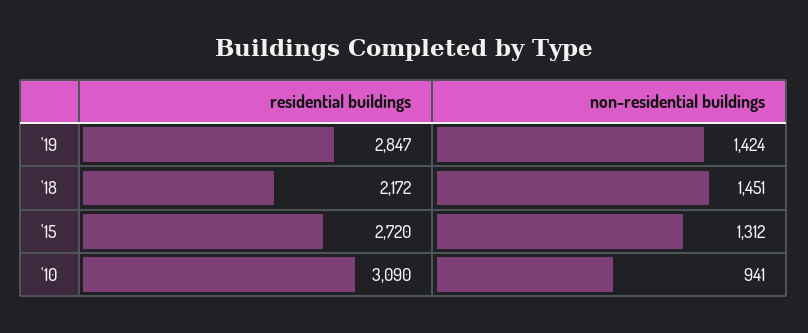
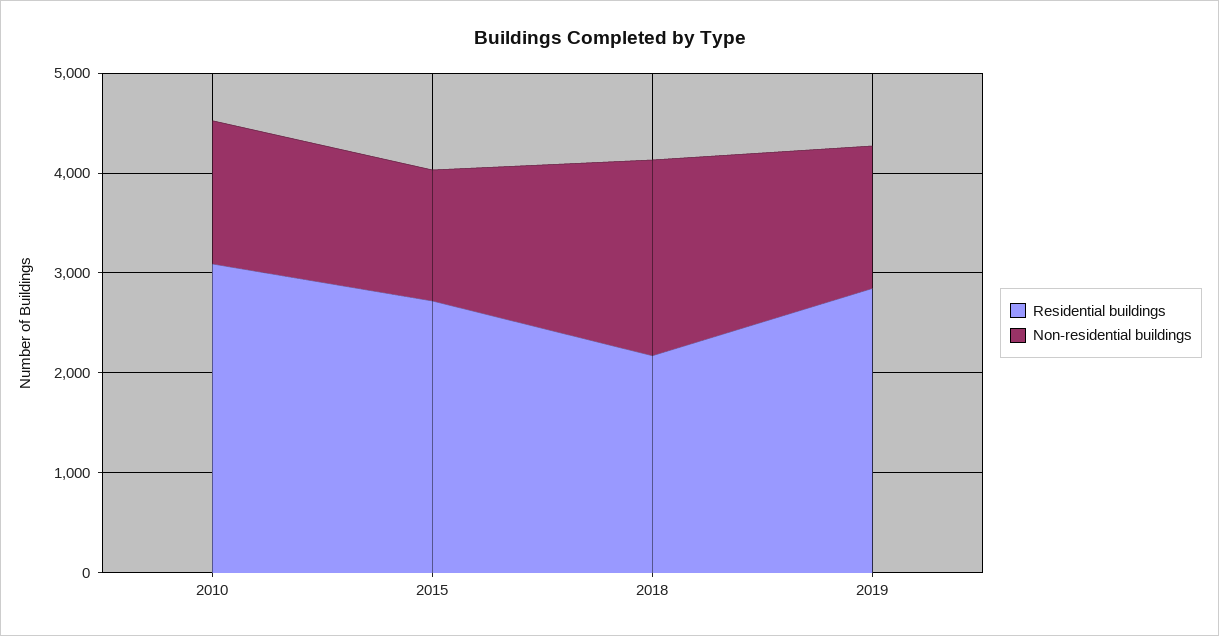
non-residential buildings, '18: 1451 -> 2000
non-residential buildings, '10: 941 -> 1400

